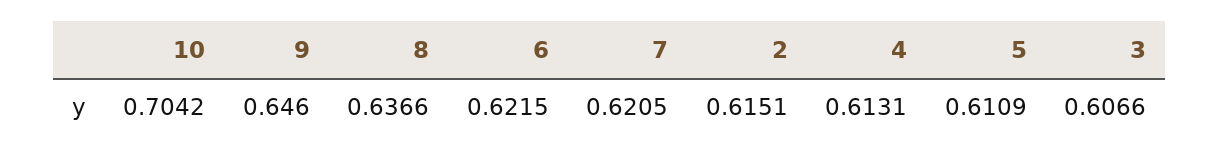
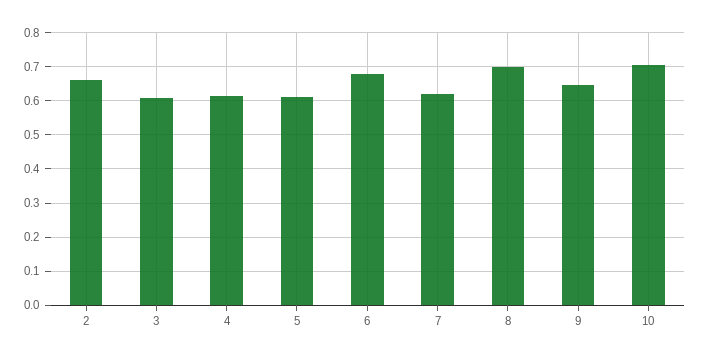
8: 0.6366 -> 0.7
6: 0.6215 -> 0.68
2: 0.6151 -> 0.66

